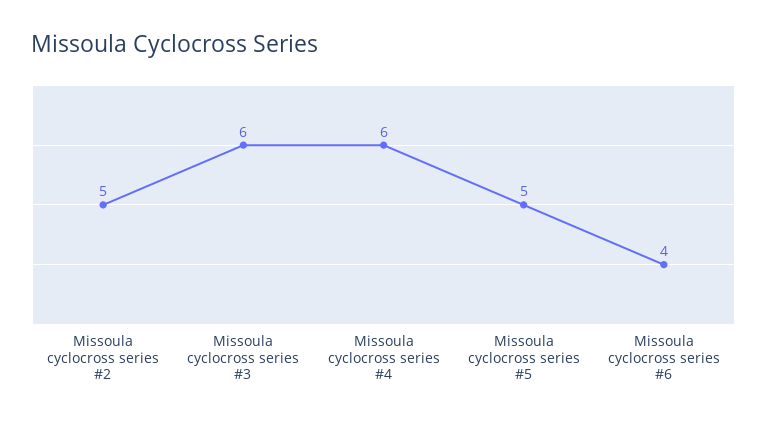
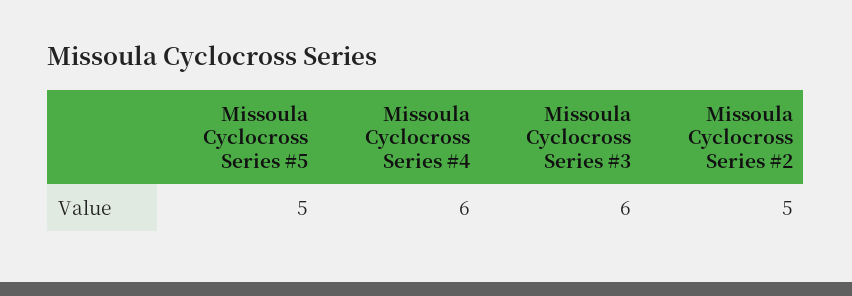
Missoula cyclocross series #6: 4 -> none

